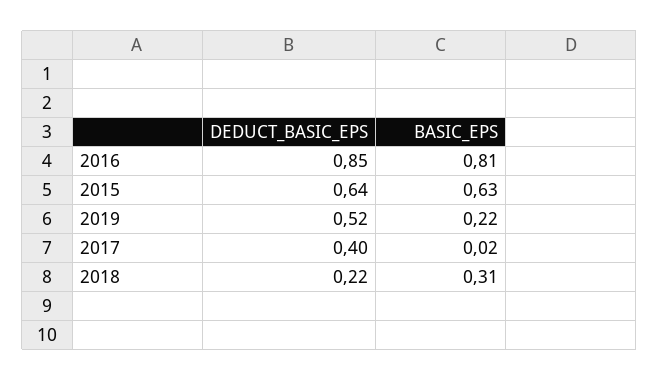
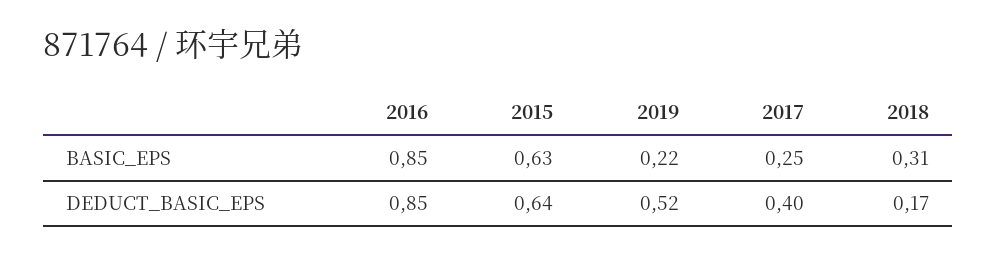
BASIC_EPS, 2016: 0.81 -> 0.85
BASIC_EPS, 2017: 0.02 -> 0.25
DEDUCT_BASIC_EPS, 2018: 0.22 -> 0.17

